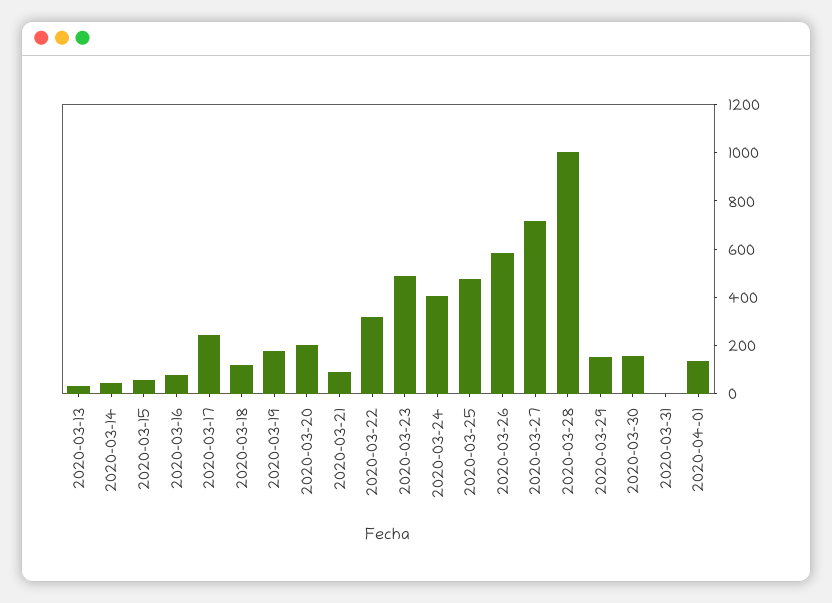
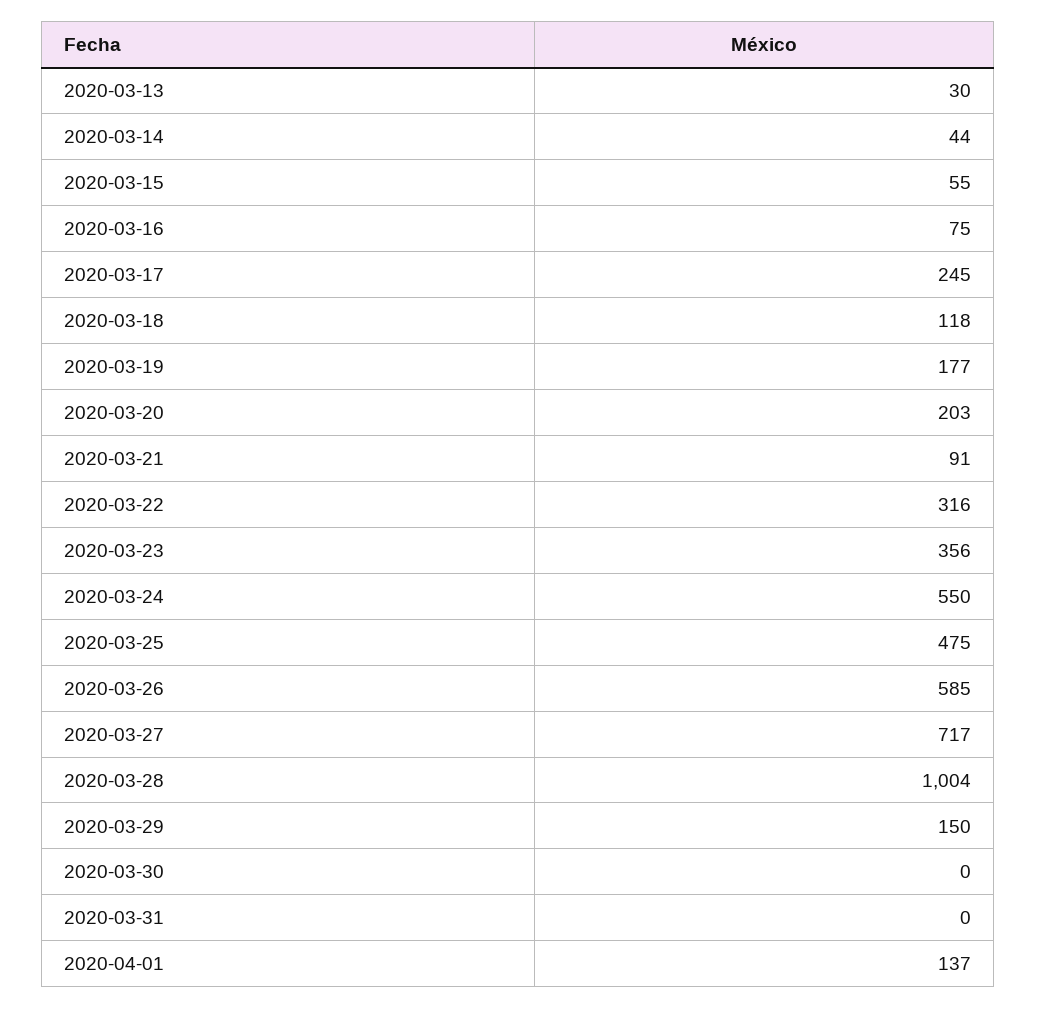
2020-03-23: 500 -> 356
2020-03-24: 400 -> 550
2020-03-30: 150 -> 0

